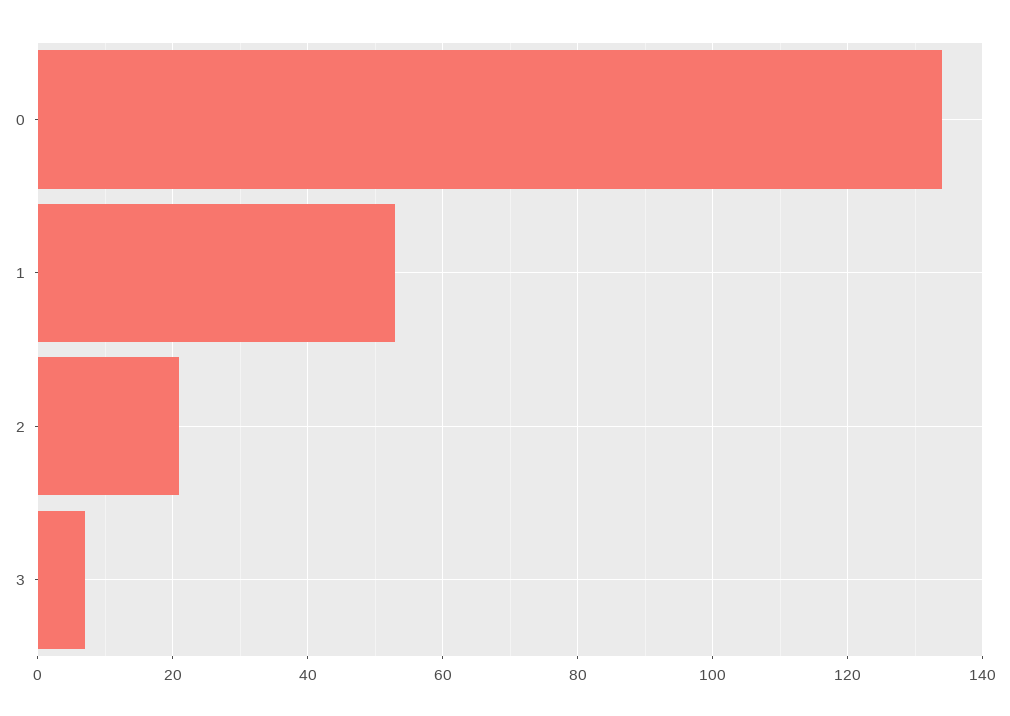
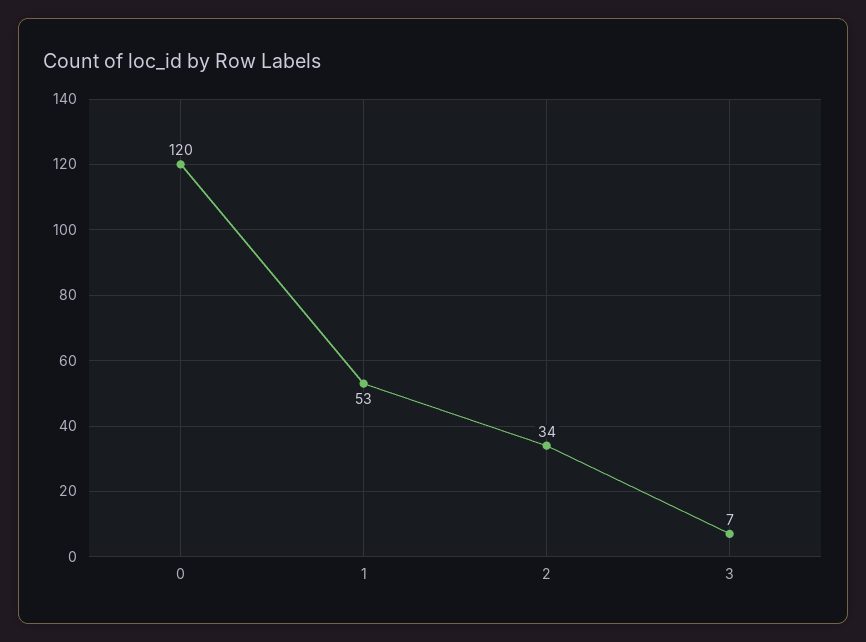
0: 135 -> 120
2: 20 -> 34

